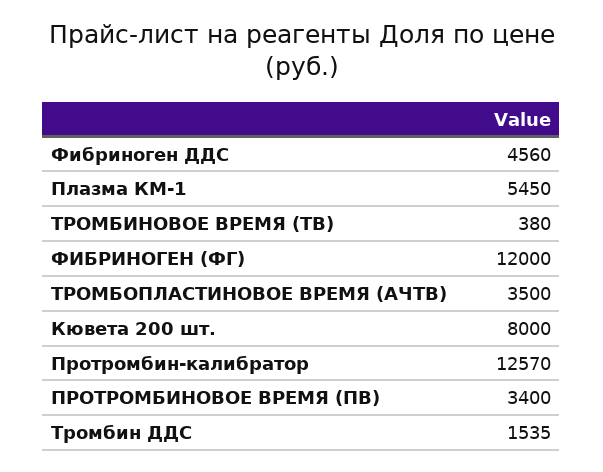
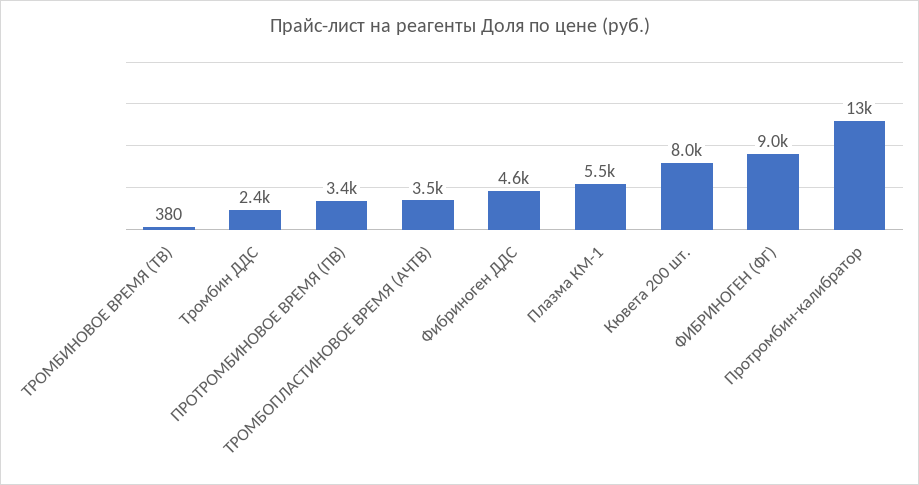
ФИБРИНОГЕН (ФГ): 12000 -> 9000
Тромбин ДДС: 1535 -> 2400

